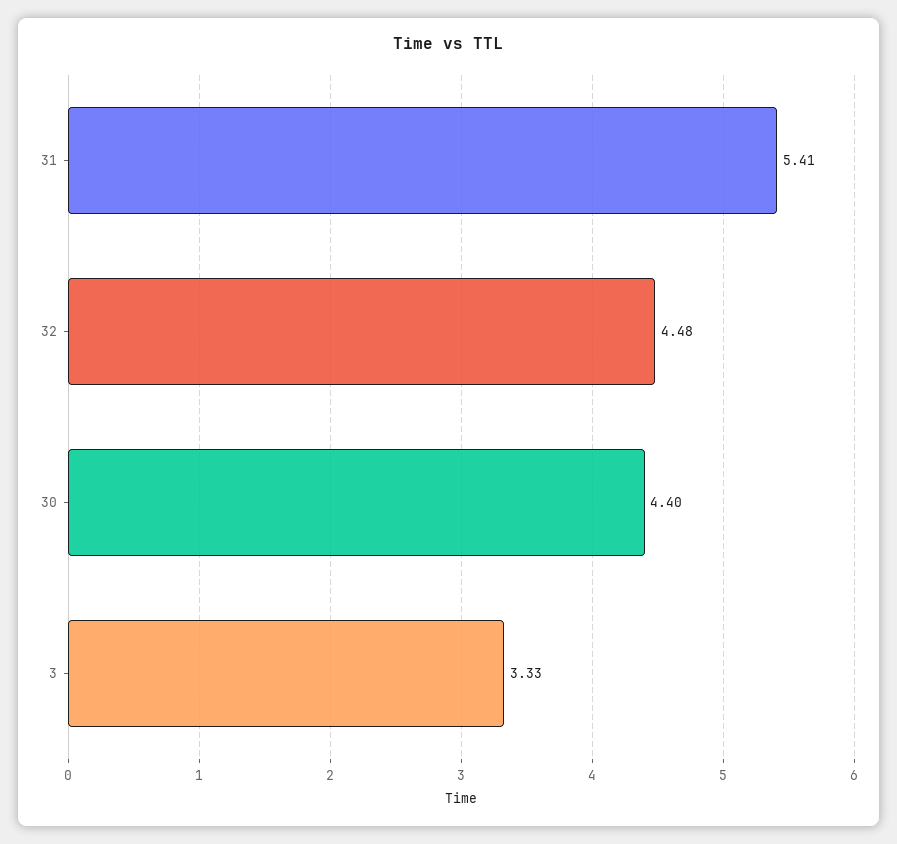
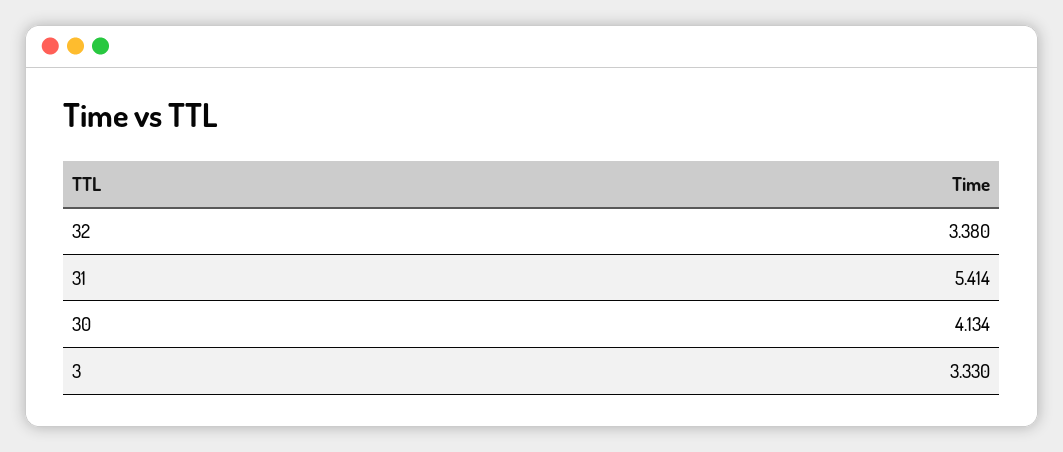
32: 4.48 -> 3.38
30: 4.4 -> 4.134

